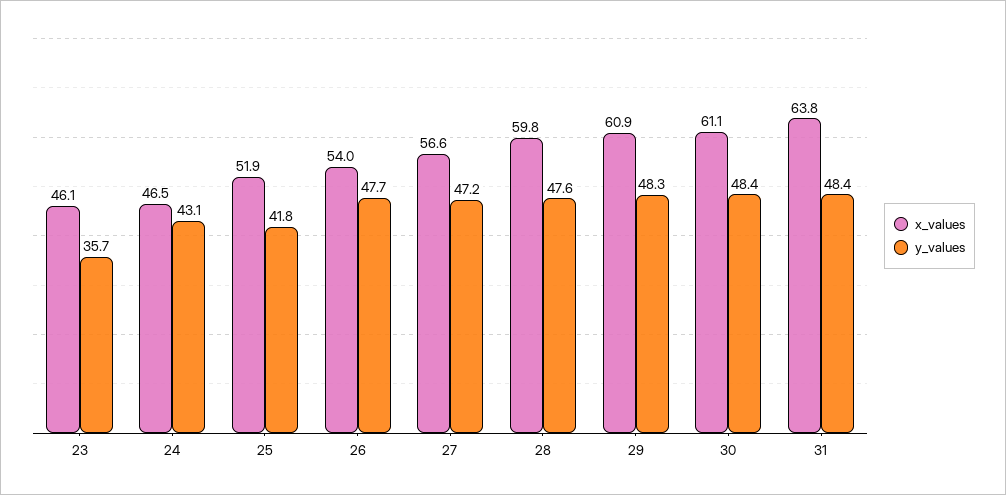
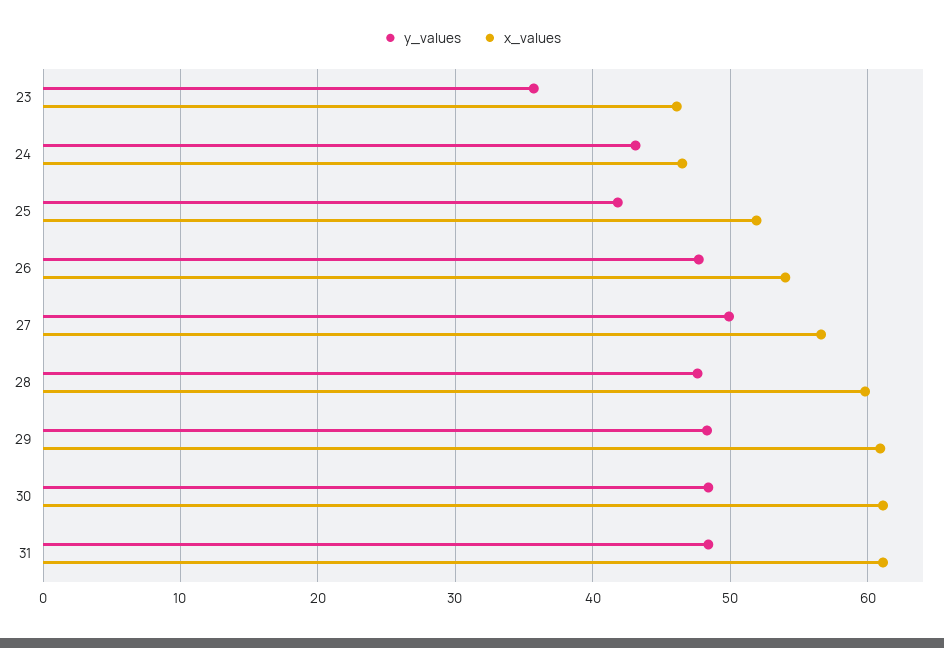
y_values, 27: 47.2 -> 50
x_values, 31: 63.8 -> 61

